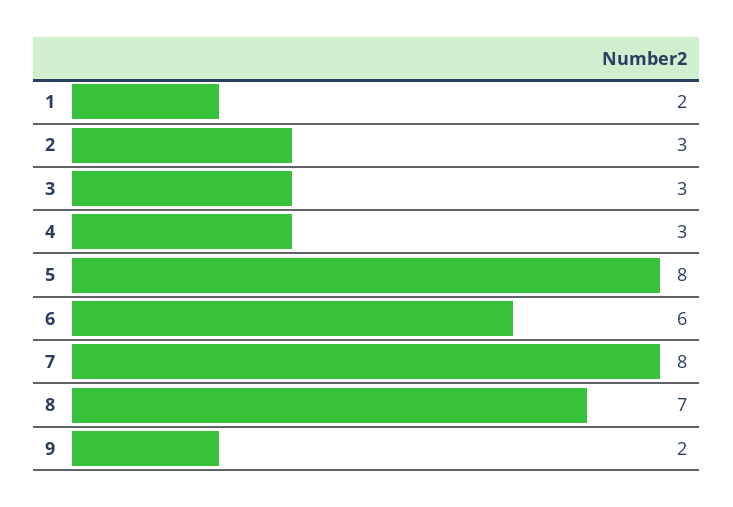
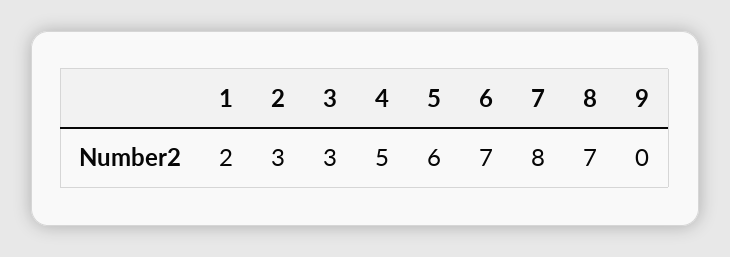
4: 3 -> 5
5: 8 -> 6
6: 6 -> 7
9: 2 -> 0

